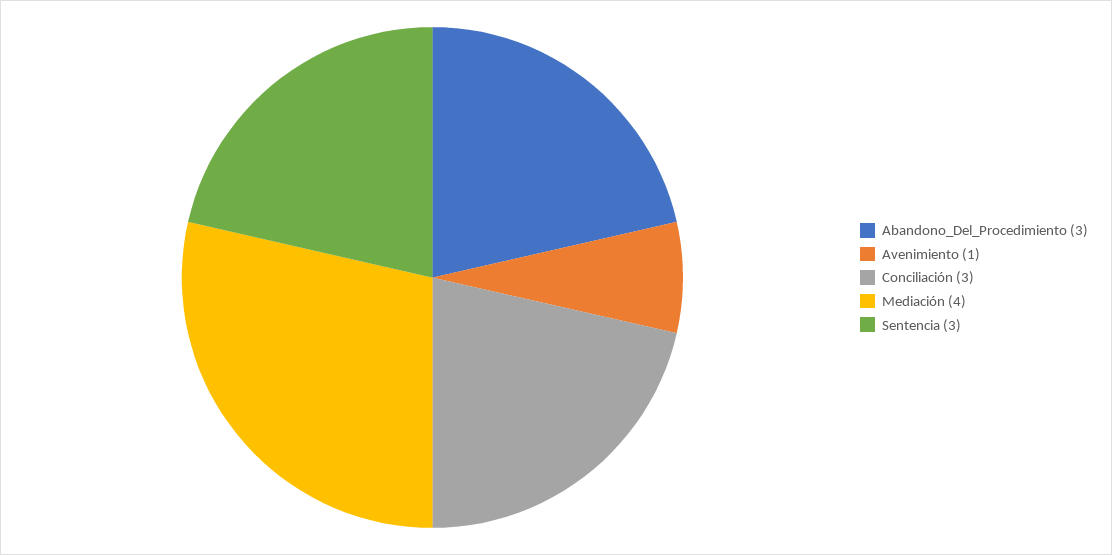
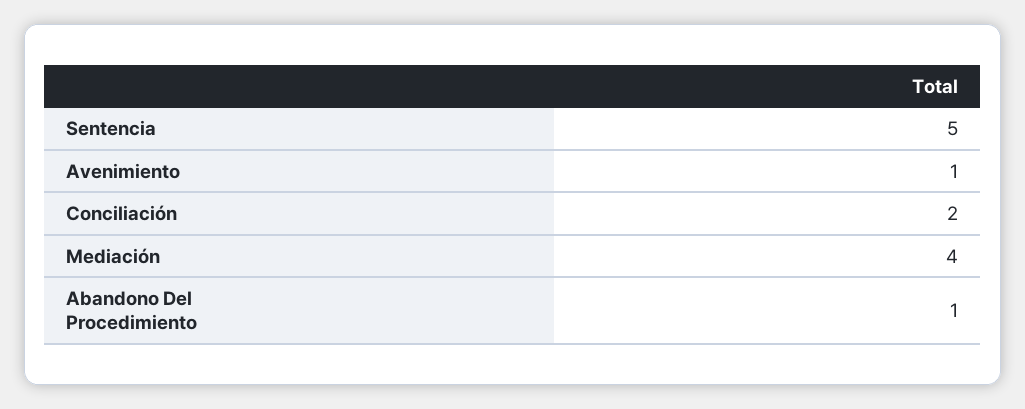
Abandono_Del_Procedimiento: 3 -> 1
Conciliación: 3 -> 2
Sentencia: 3 -> 5

